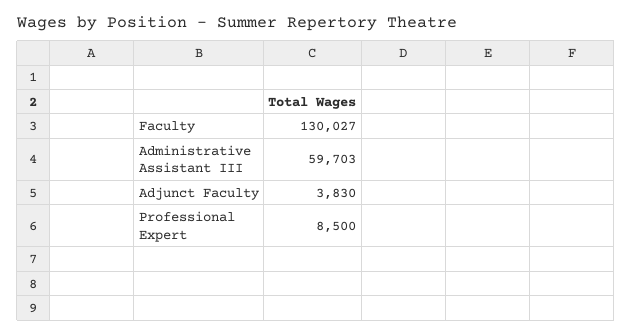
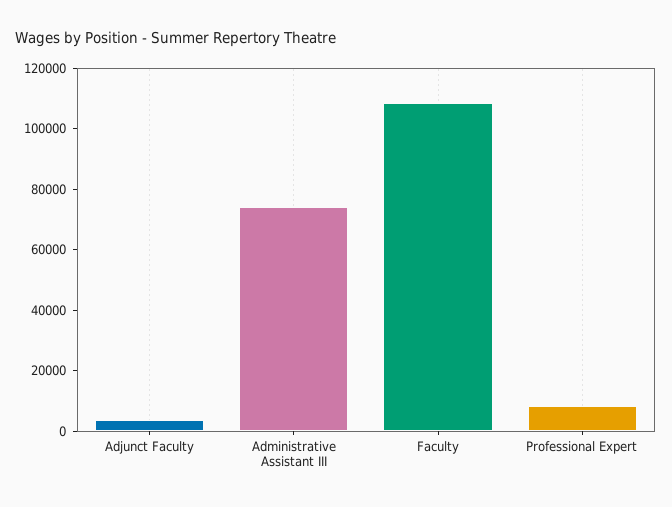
Faculty: 130027 -> 110000
Administrative Assistant III: 59703 -> 75000

